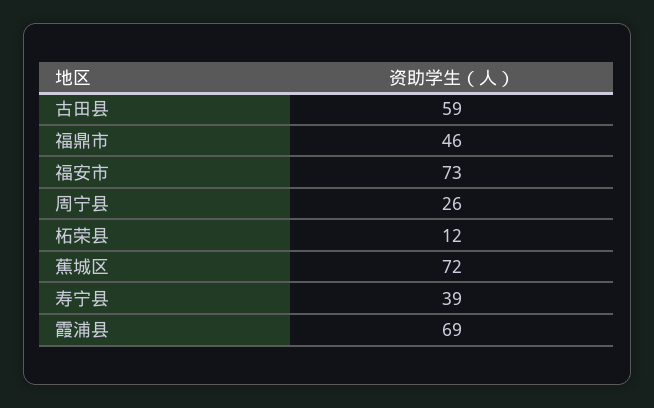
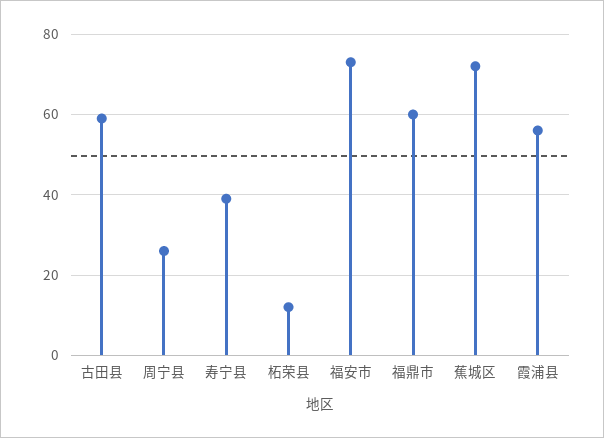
福鼎市: 46 -> 60
霞浦县: 69 -> 55

